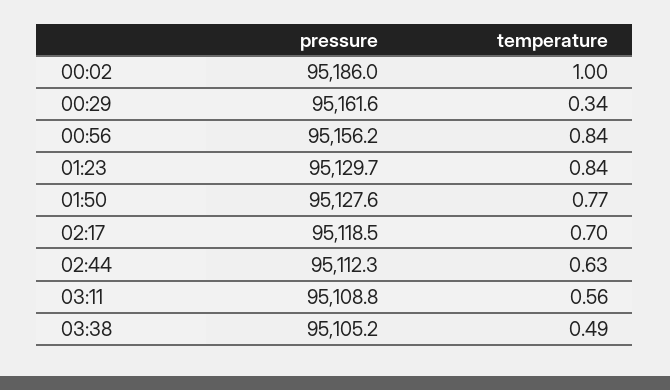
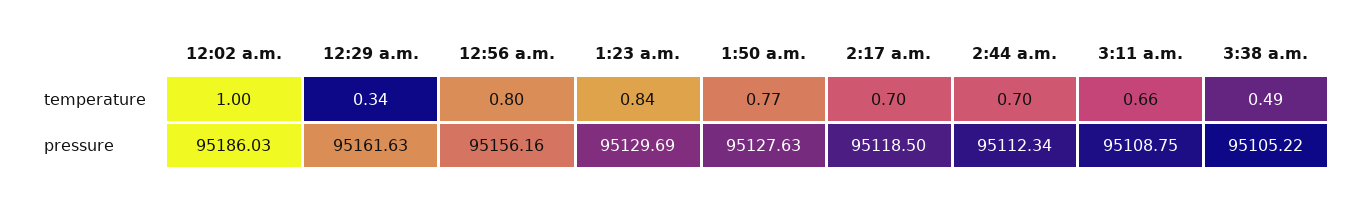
temperature, 00:56: 0.84 -> 0.8
temperature, 02:44: 0.63 -> 0.7
temperature, 03:11: 0.56 -> 0.66

